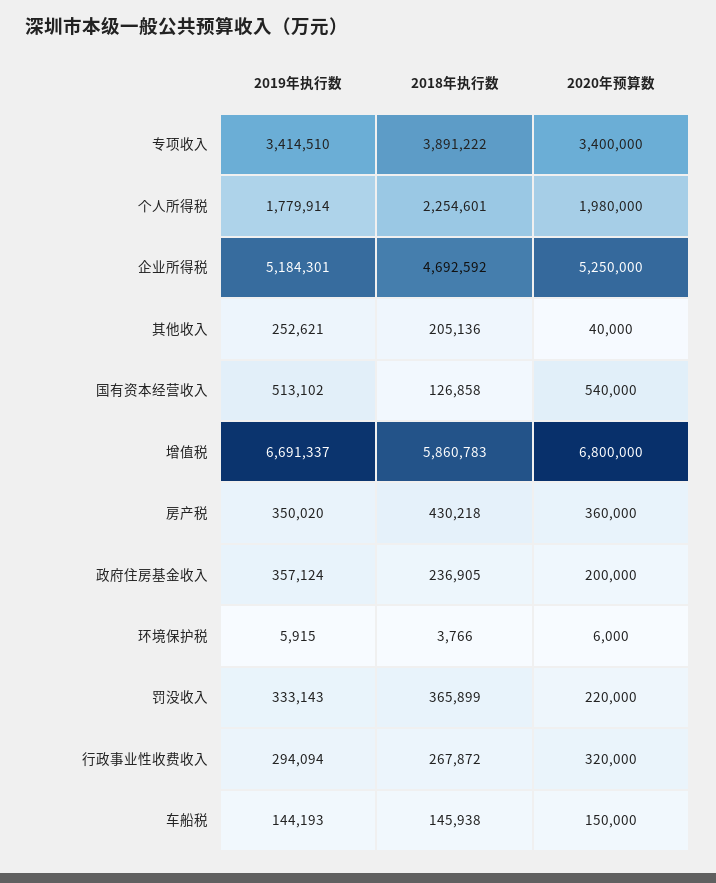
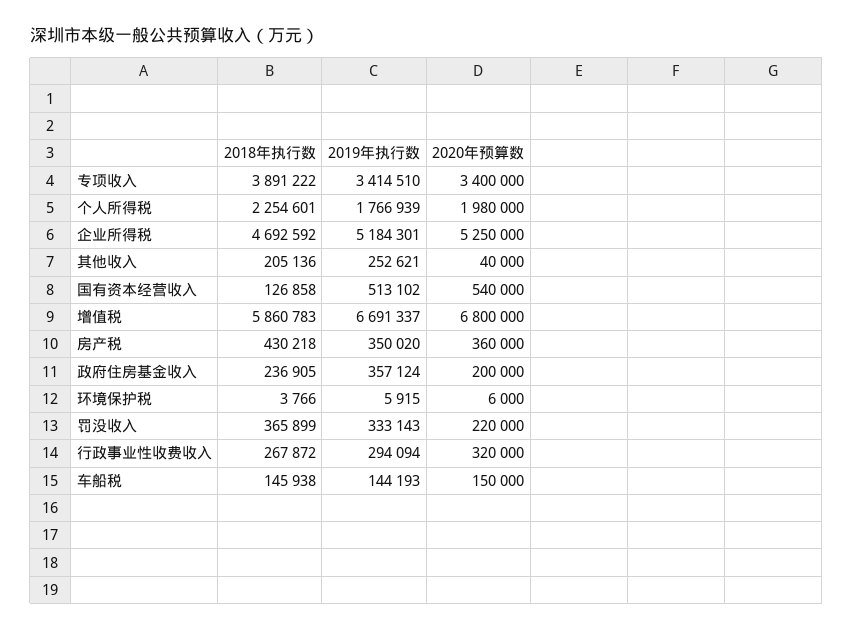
2019年执行数, 个人所得税: 1779914 -> 1766939

